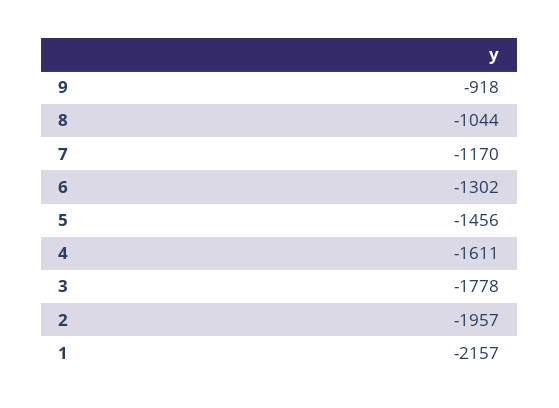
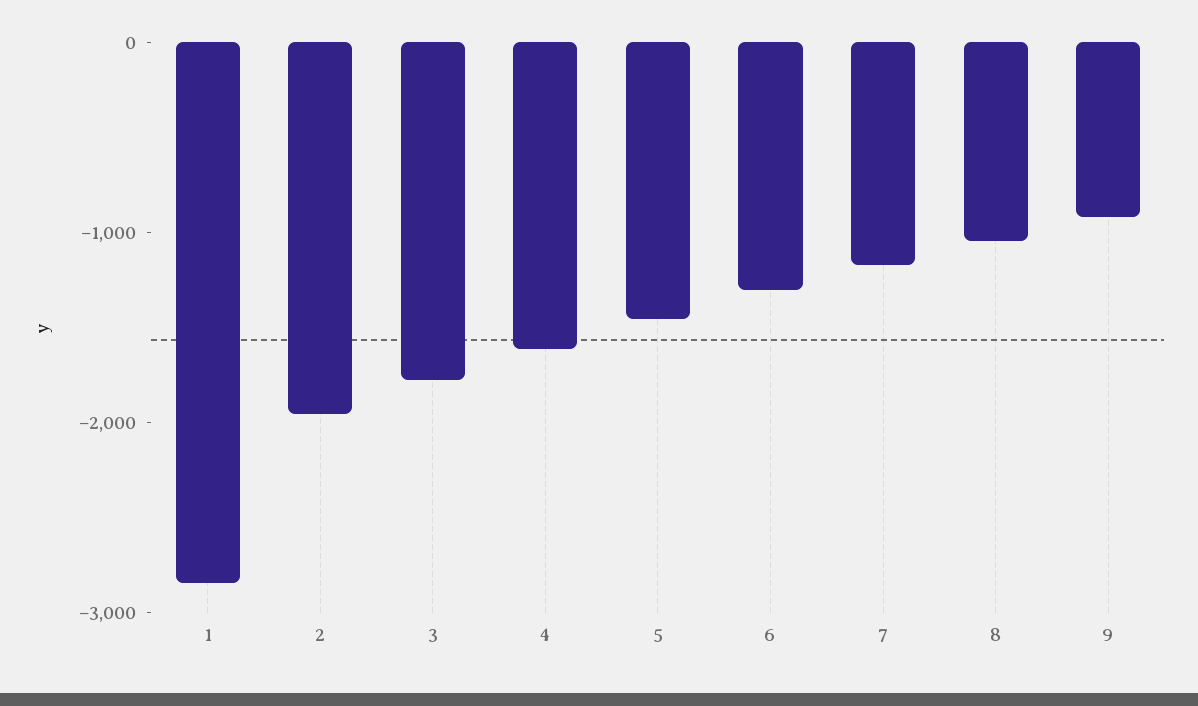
1: -2157 -> -2800

